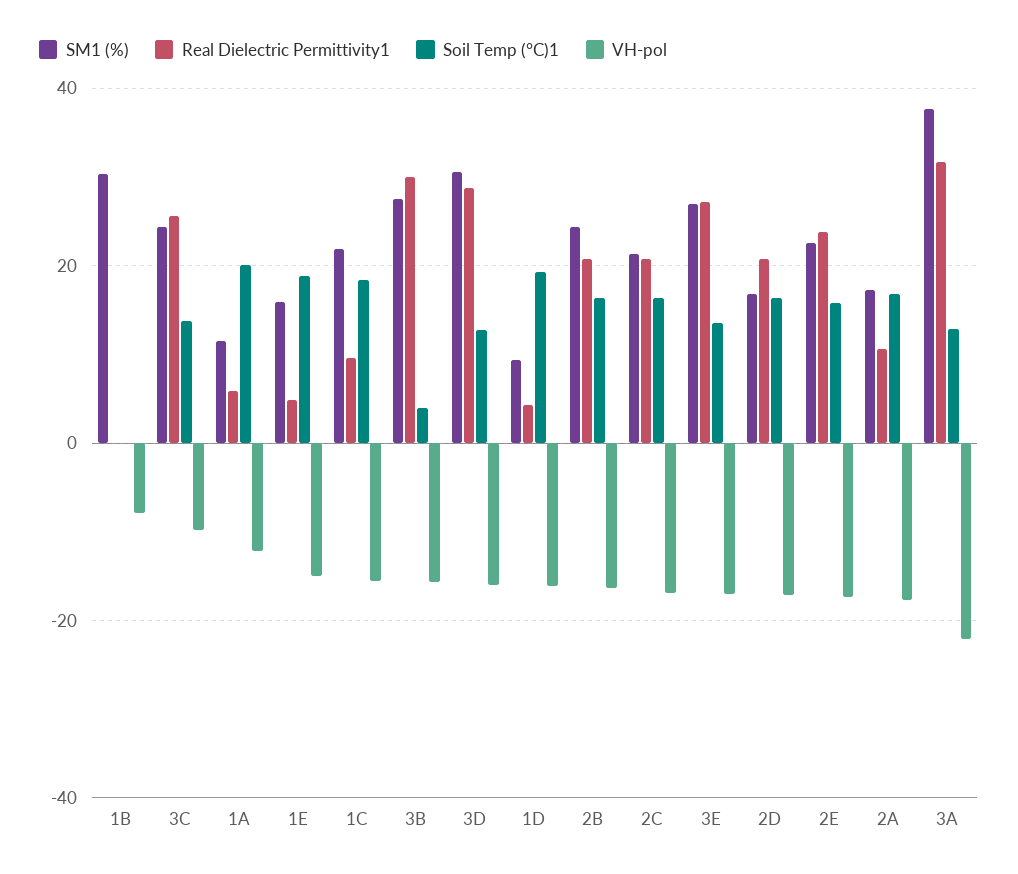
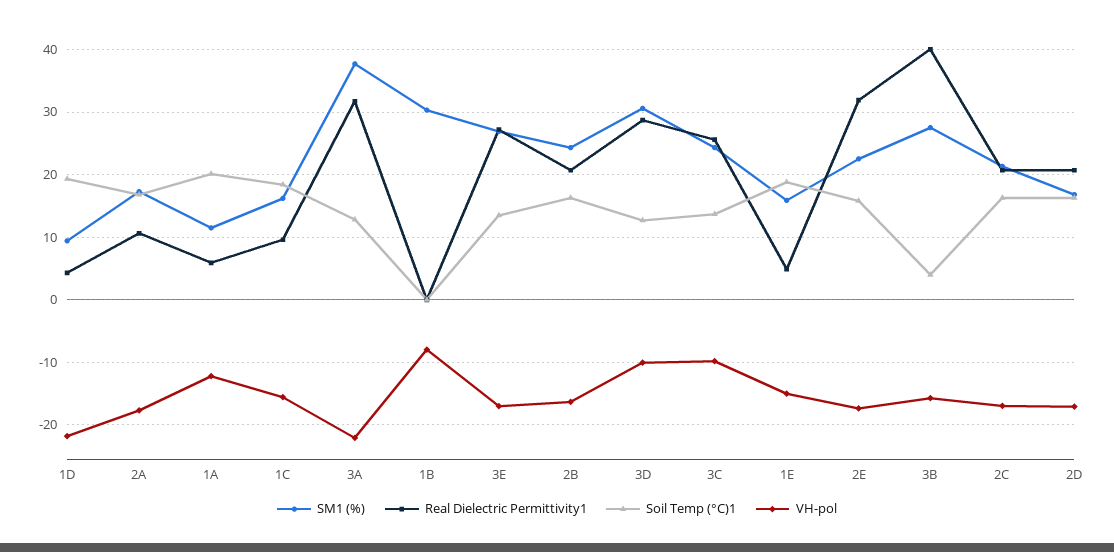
SM1 (%), 1C: 22 -> 16
Real Dielectric Permittivity1, 3B: 30 -> 40
VH-pol, 3D: -16 -> -10
VH-pol, 1D: -16 -> -22
Real Dielectric Permittivity1, 2E: 24 -> 32

